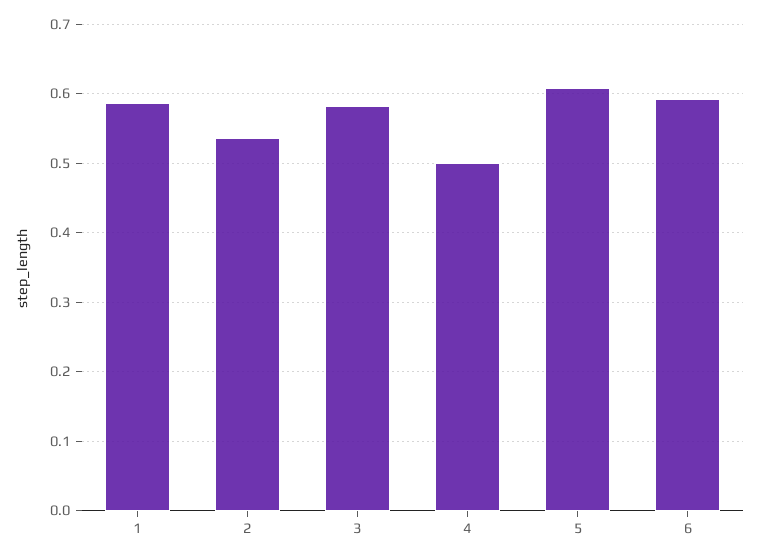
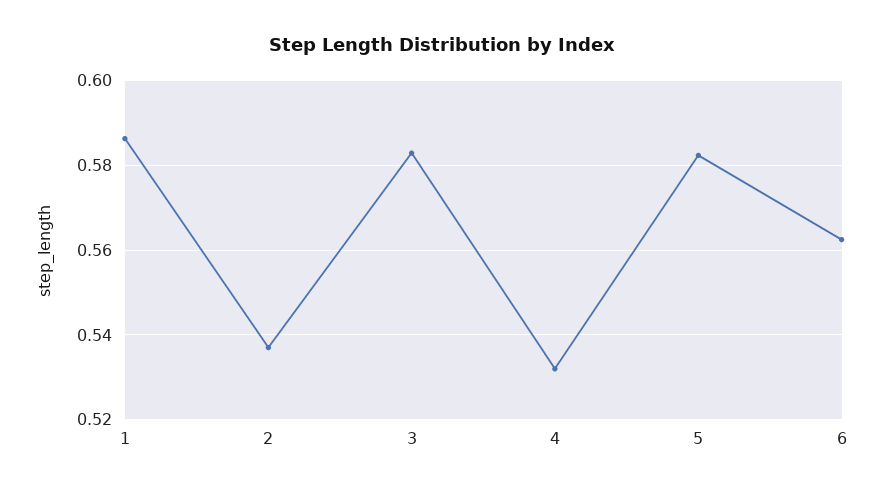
4: 0.5 -> 0.532
5: 0.61 -> 0.582
6: 0.59 -> 0.562

